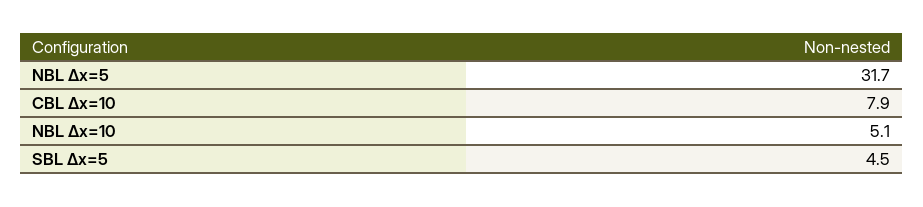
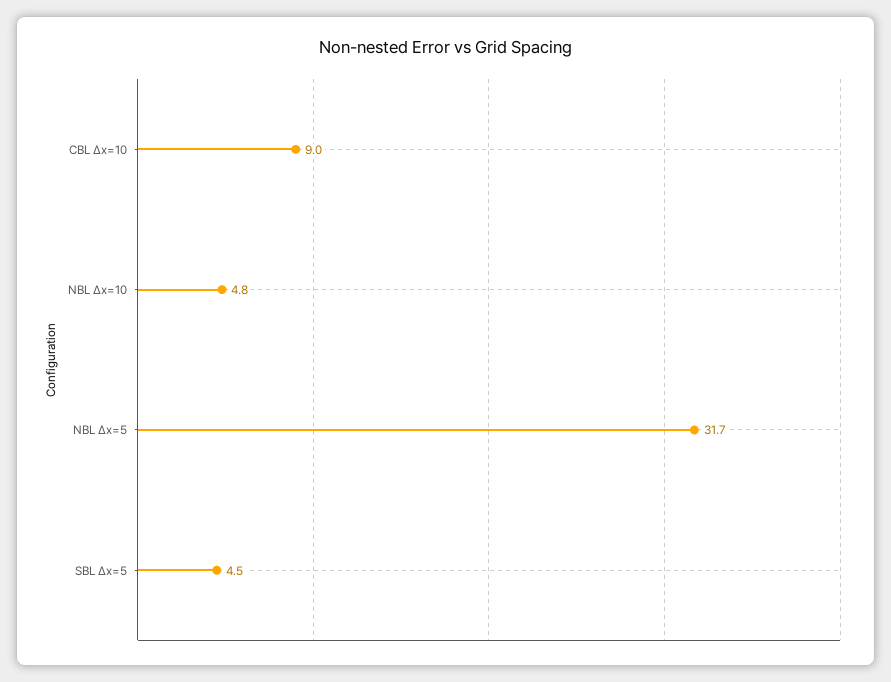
CBL Δx=10: 7.9 -> 9
NBL Δx=10: 5.1 -> 4.8

